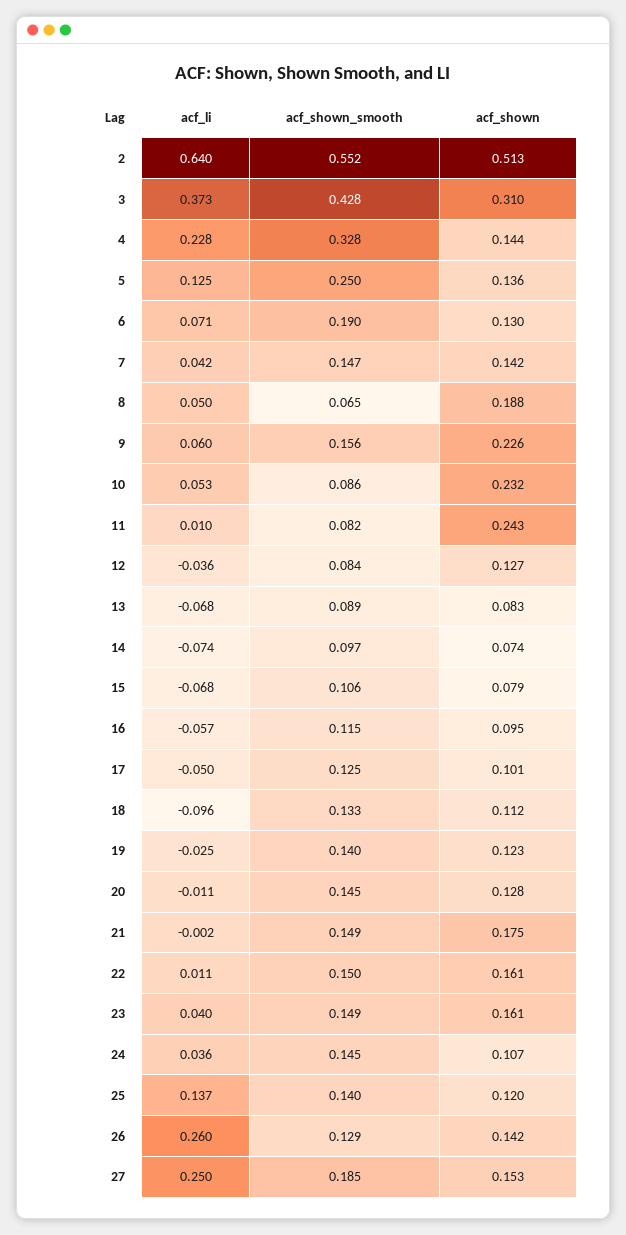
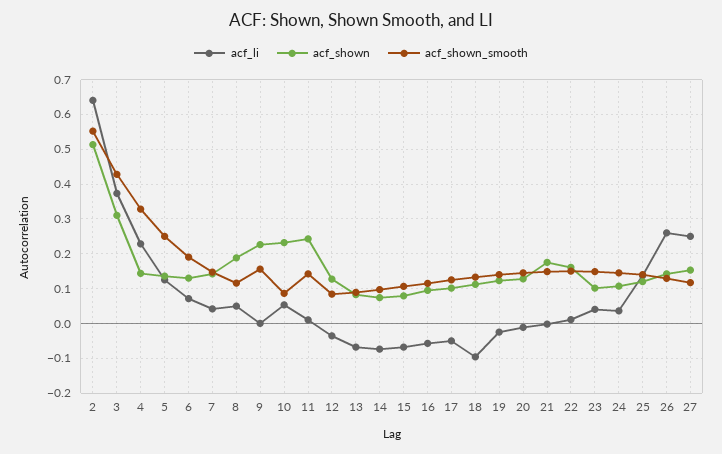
acf_shown_smooth, 8: 0.065 -> 0.12
acf_li, 9: 0.06 -> 0
acf_shown_smooth, 11: 0.082 -> 0.14
acf_shown, 23: 0.161 -> 0.1
acf_shown_smooth, 27: 0.185 -> 0.12

